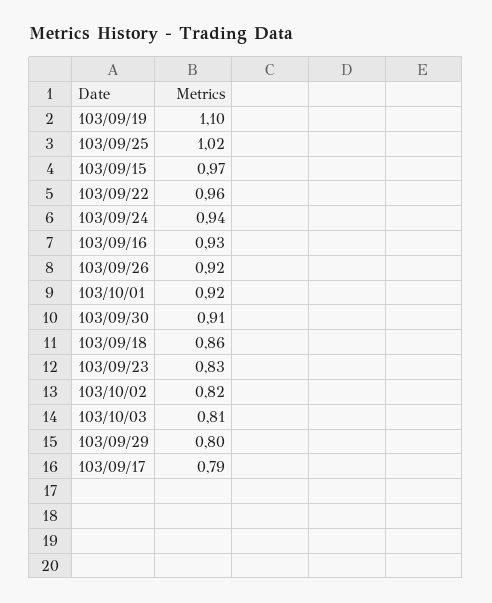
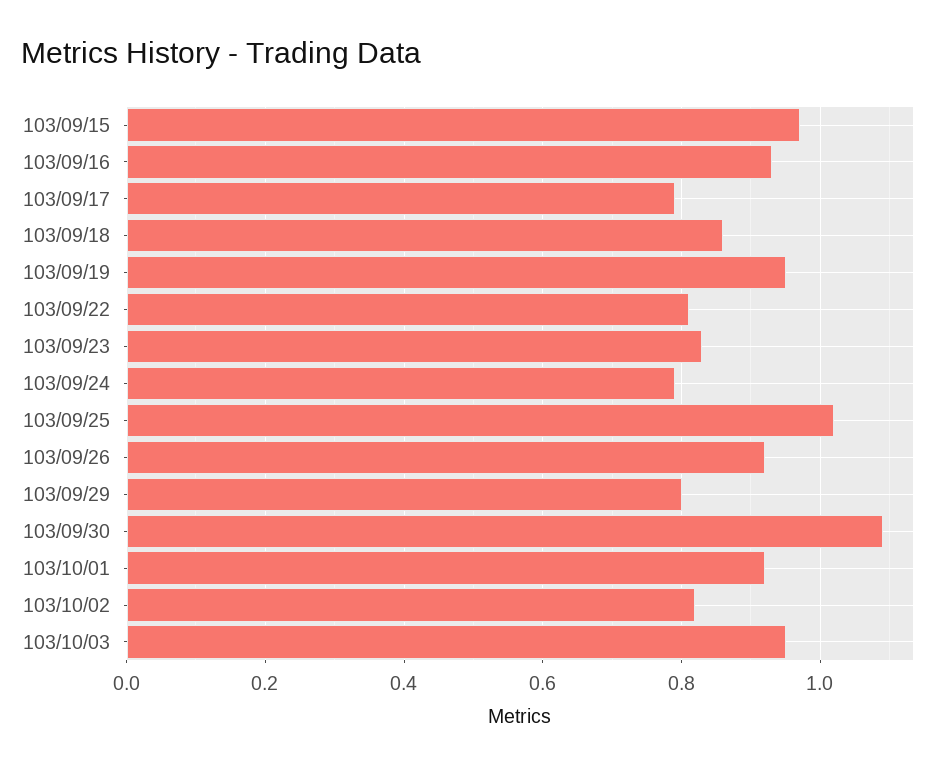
103/09/19: 1.1 -> 0.95
103/09/22: 0.96 -> 0.8
103/09/24: 0.94 -> 0.8
103/09/30: 0.91 -> 1.1
103/10/03: 0.81 -> 0.95

